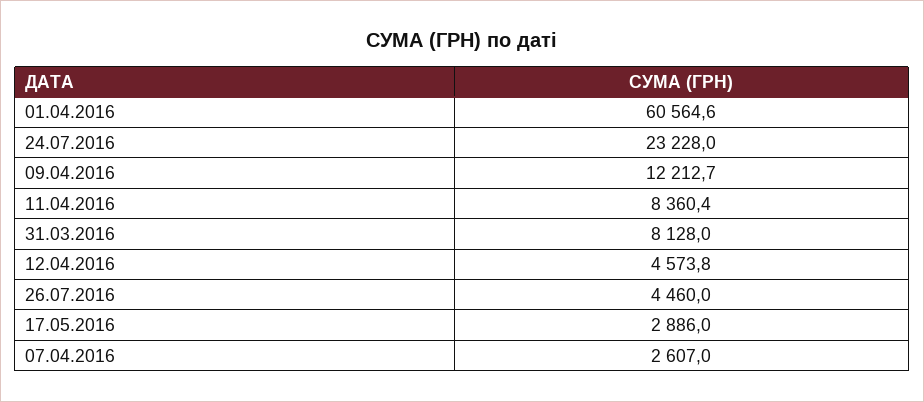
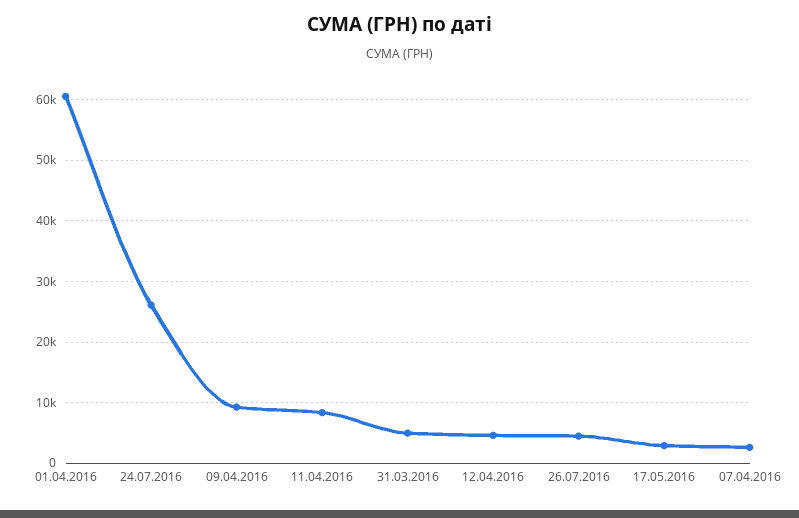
24.07.2016: 23228 -> 26000
09.04.2016: 12212.7 -> 9000
31.03.2016: 8128 -> 5000

